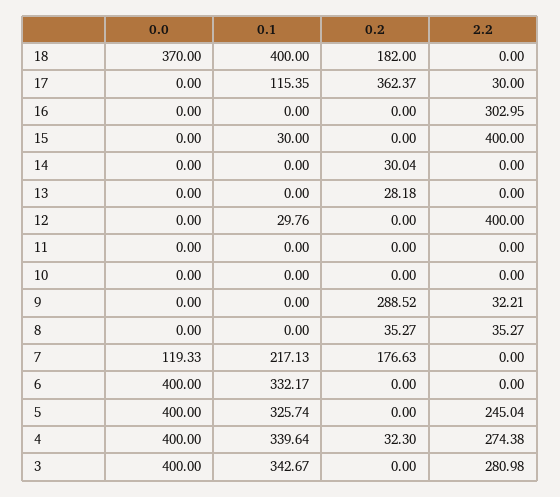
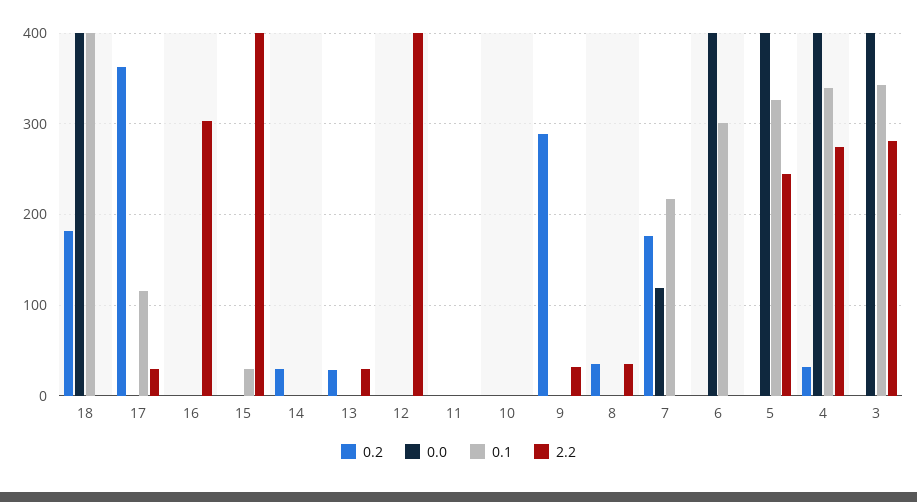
0.0, 18: 370 -> 400
2.2, 13: 0 -> 30
0.1, 12: 29.76 -> 0
0.1, 6: 332.17 -> 300

